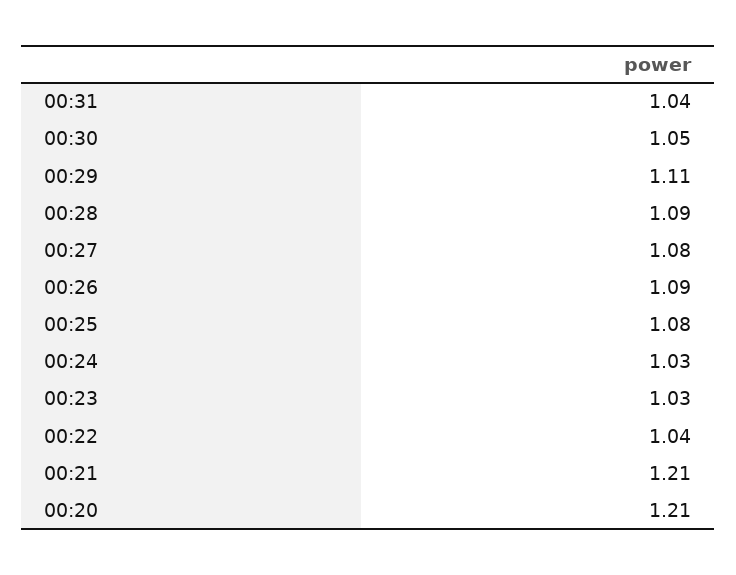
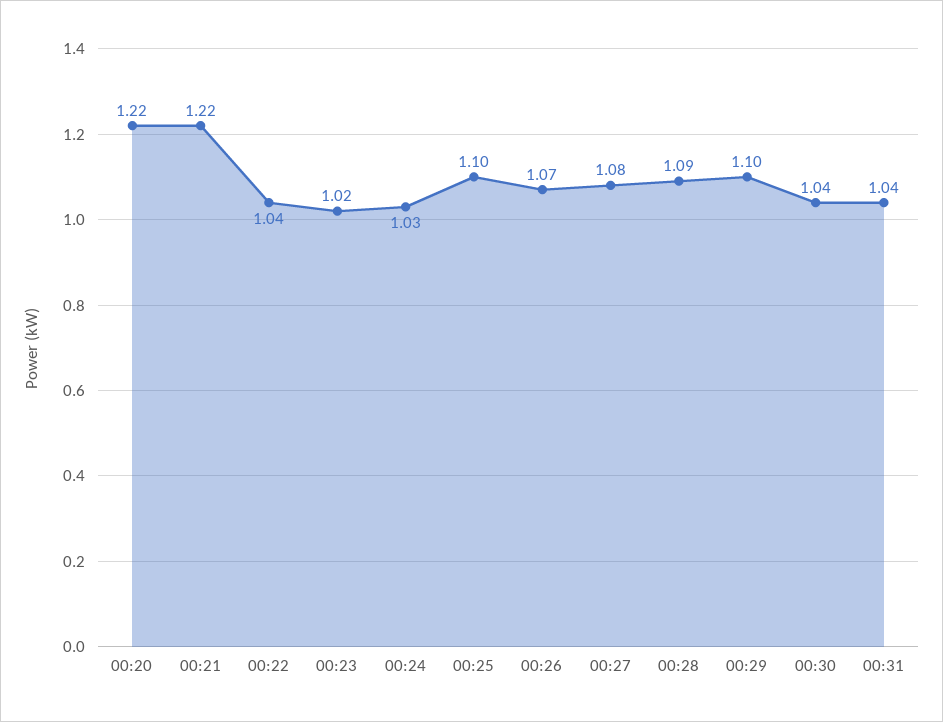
00:30: 1.05 -> 1.04
00:29: 1.11 -> 1.1
00:26: 1.09 -> 1.07
00:25: 1.08 -> 1.1
00:23: 1.03 -> 1.02
00:21: 1.21 -> 1.22
00:20: 1.21 -> 1.22

